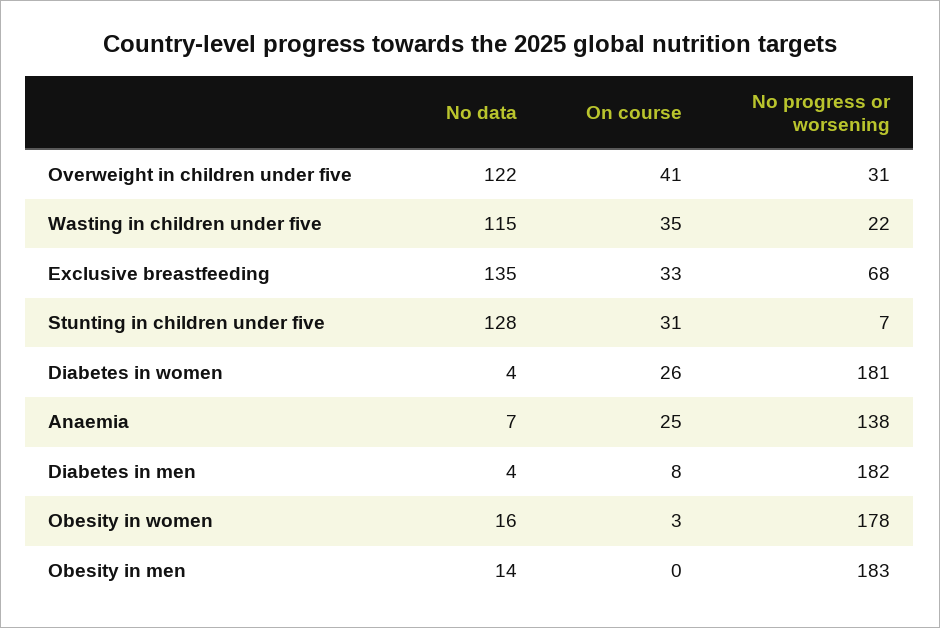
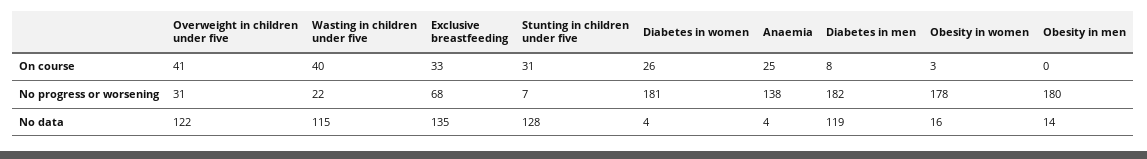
On course, Wasting in children under five: 35 -> 40
No data, Anaemia: 7 -> 4
No data, Diabetes in men: 4 -> 119
No progress or worsening, Obesity in men: 183 -> 180

